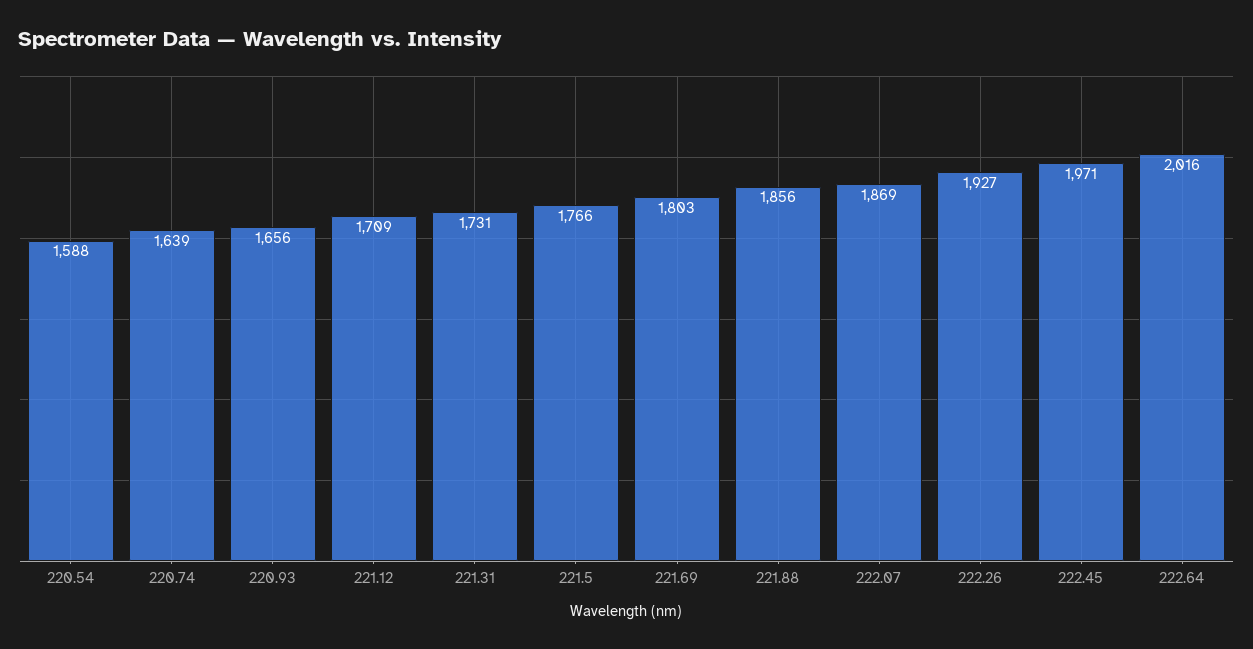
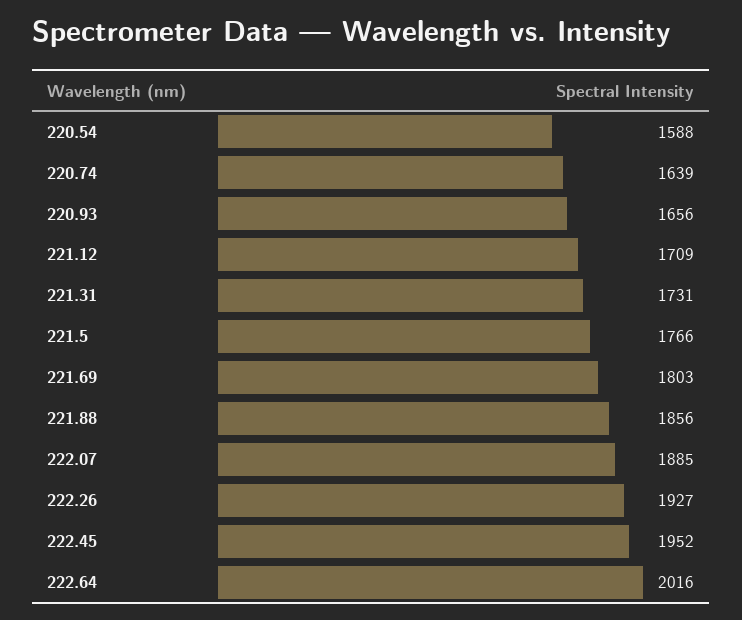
222.07: 1869 -> 1885
222.45: 1971 -> 1952

